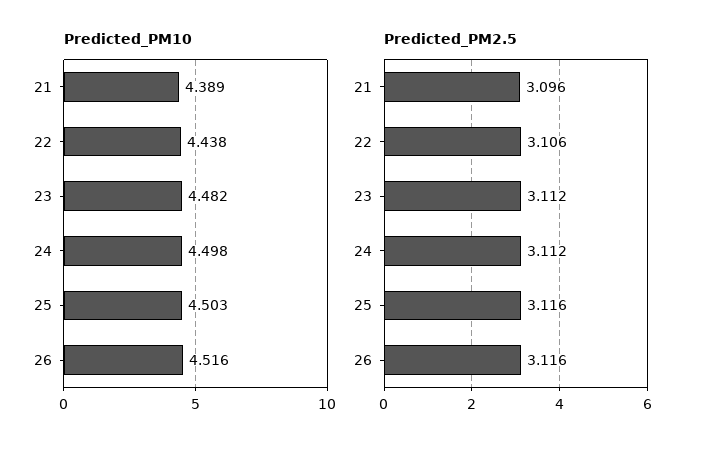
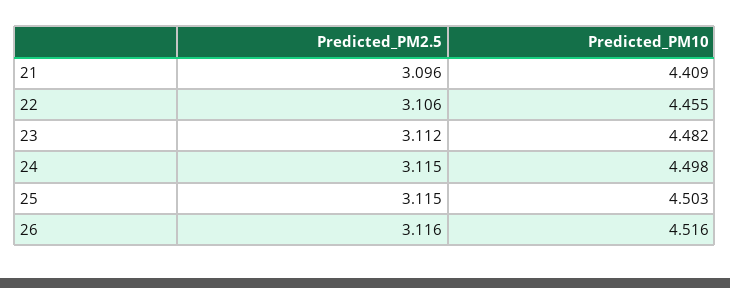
Predicted_PM10, 21: 4.389 -> 4.409
Predicted_PM10, 22: 4.438 -> 4.455
Predicted_PM2.5, 24: 3.112 -> 3.115
Predicted_PM2.5, 25: 3.116 -> 3.115

